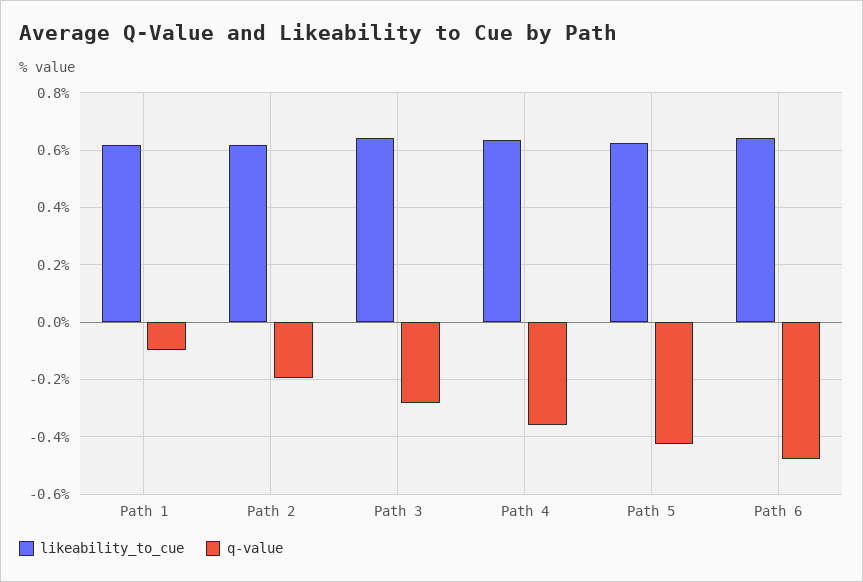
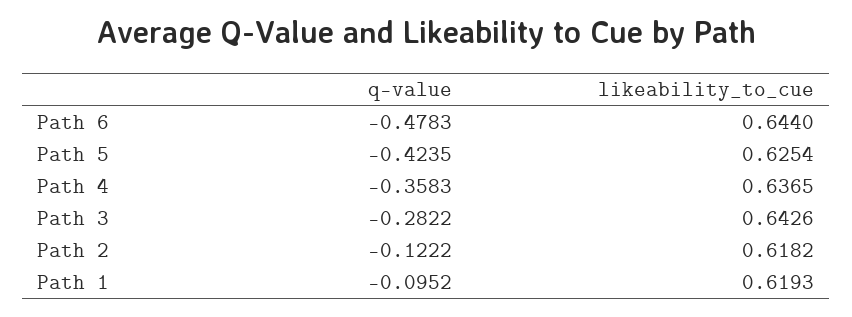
q-value, Path 2: -0.2 -> -0.1222

